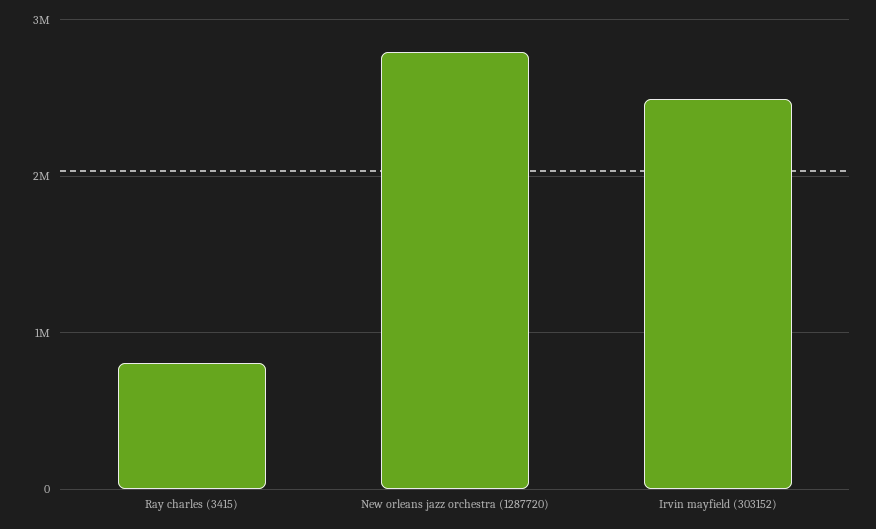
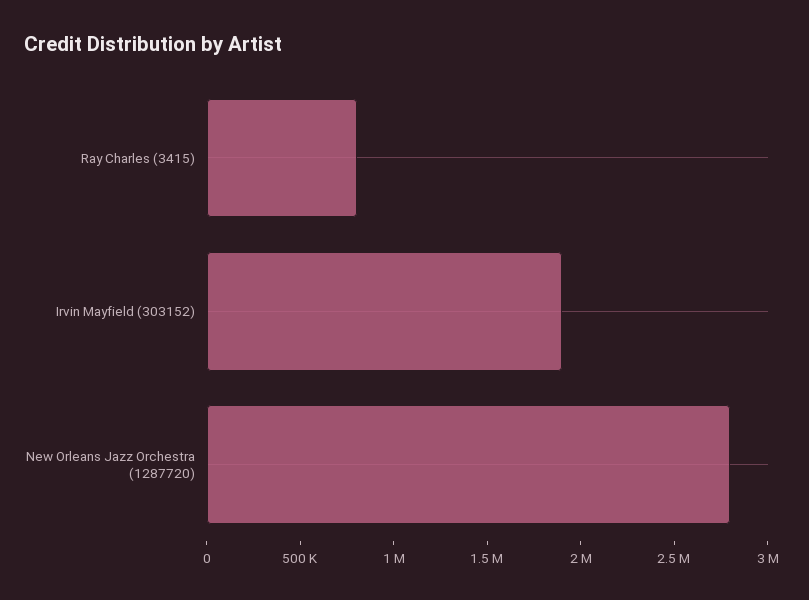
Irvin mayfield (303152): 2500000 -> 1900000

